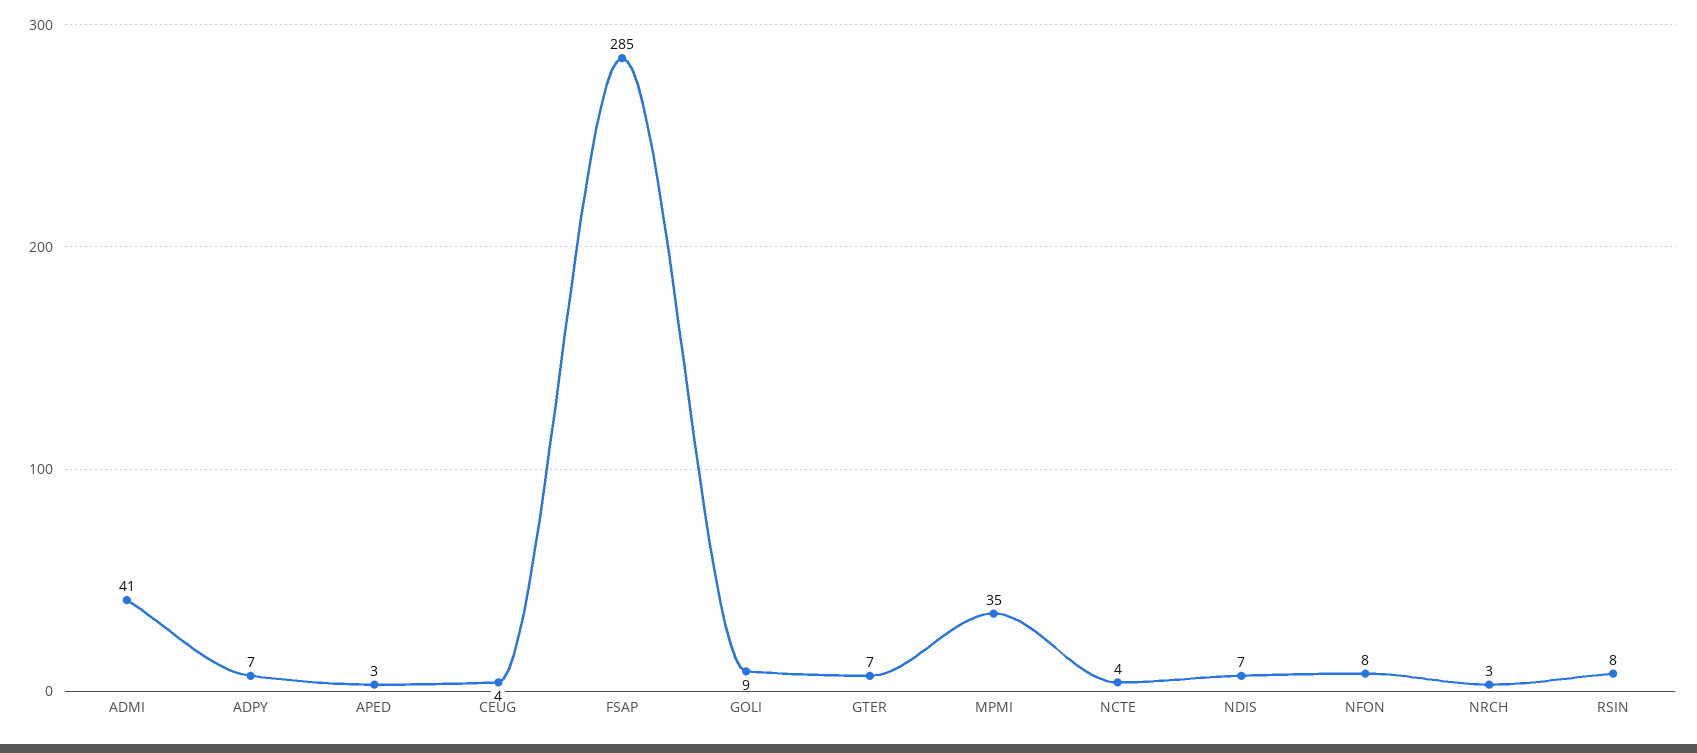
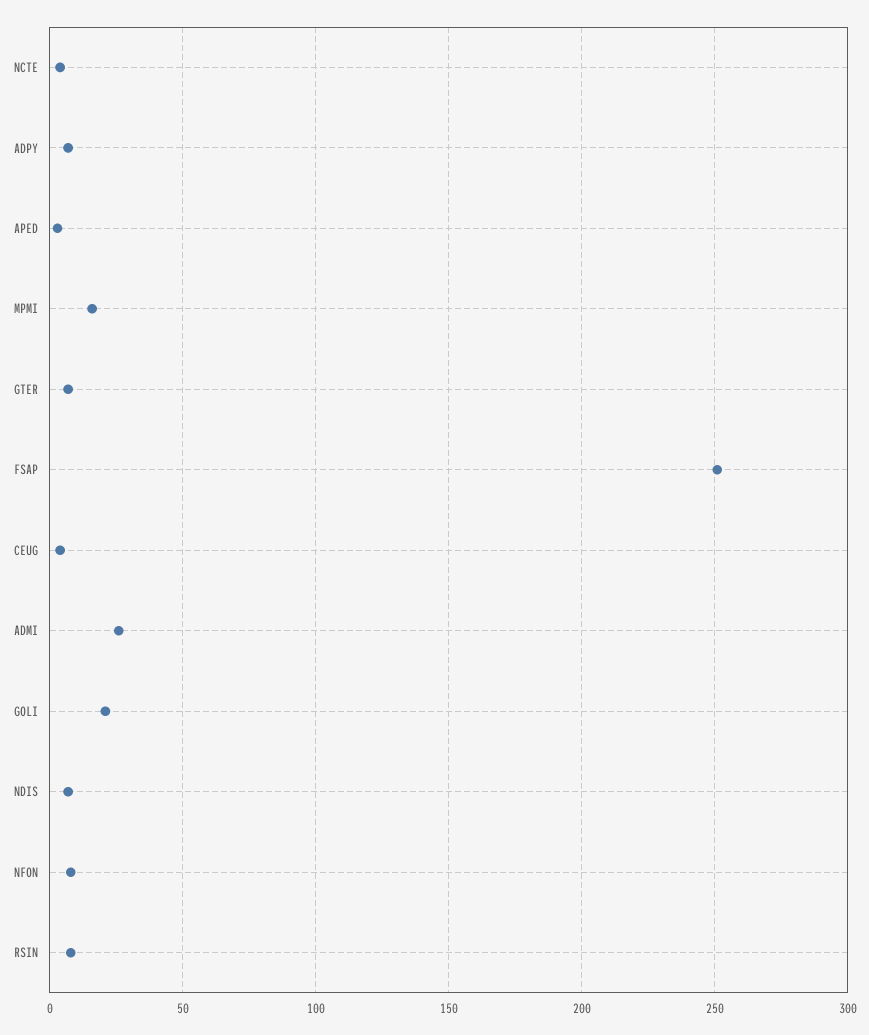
ADMI: 41 -> 25
FSAP: 285 -> 250
GOLI: 9 -> 20
MPMI: 35 -> 15
NRCH: 3 -> none

